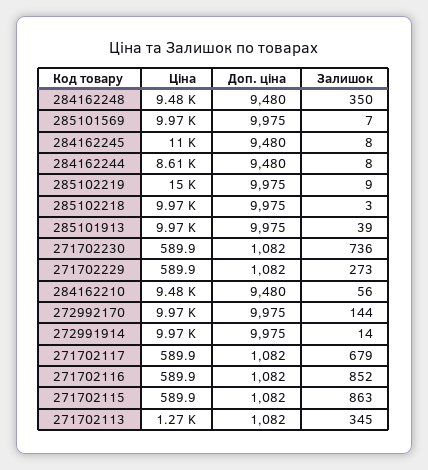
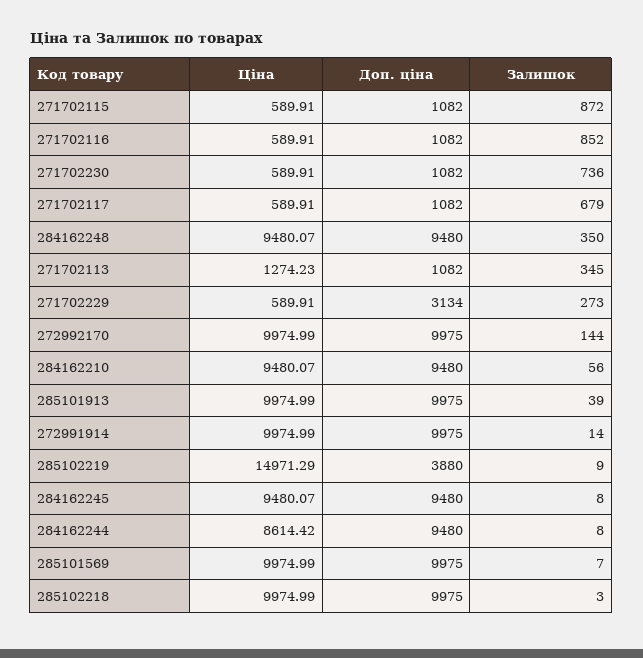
Ціна, 284162245: 11000 -> 9480.07
Доп. ціна, 285102219: 9975 -> 3880
Доп. ціна, 271702229: 1082 -> 3134
Залишок, 271702115: 863 -> 872

